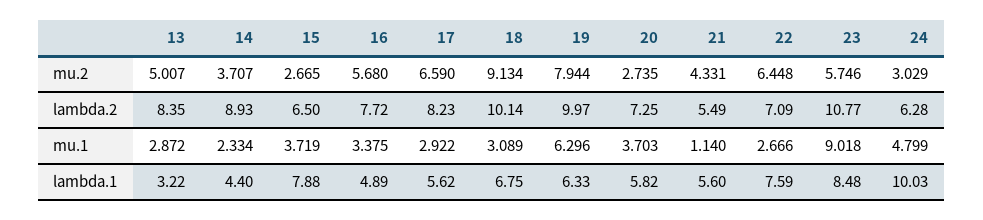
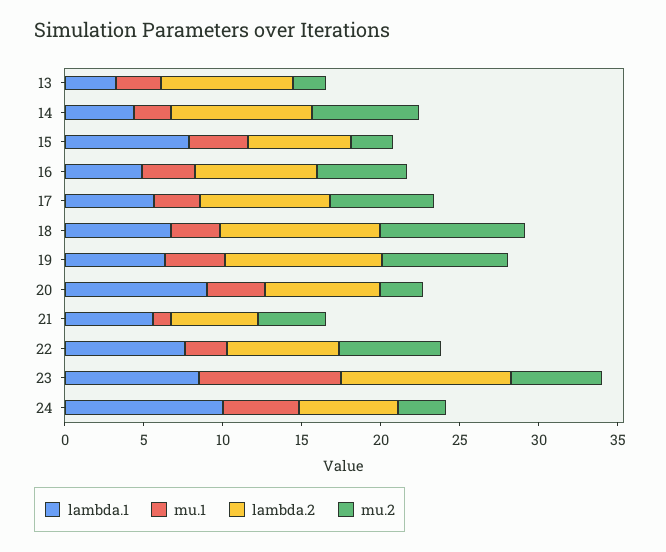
mu.2, 13: 5.007 -> 2
mu.2, 14: 3.707 -> 7
mu.1, 19: 6.296 -> 4
lambda.1, 20: 5.82 -> 9

